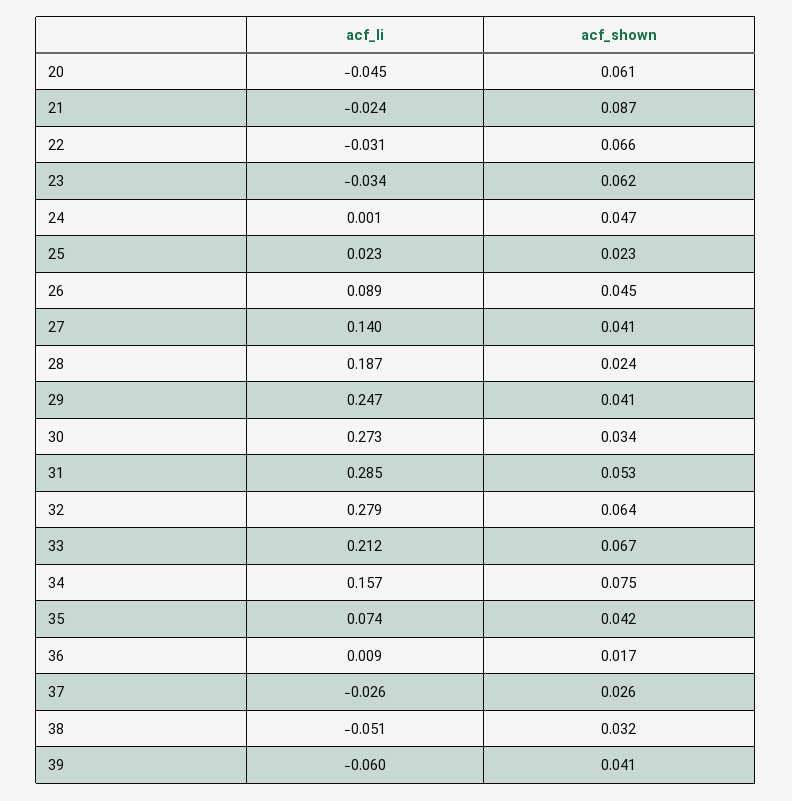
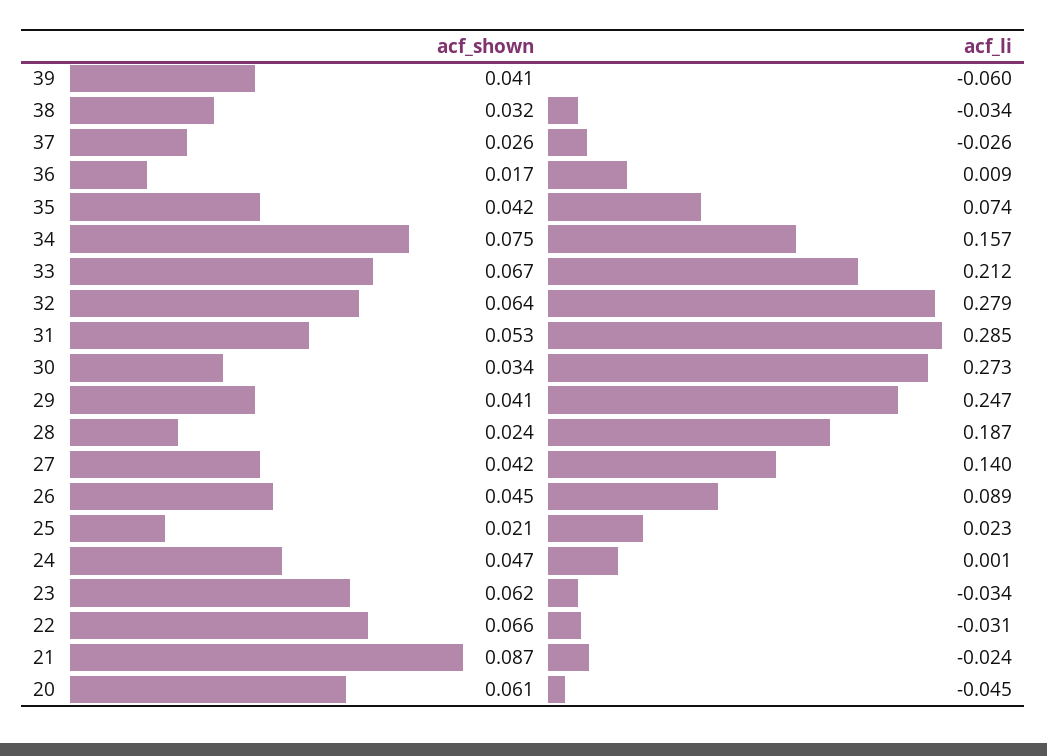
acf_shown, 25: 0.023 -> 0.021
acf_shown, 27: 0.041 -> 0.042
acf_li, 38: -0.051 -> -0.034

